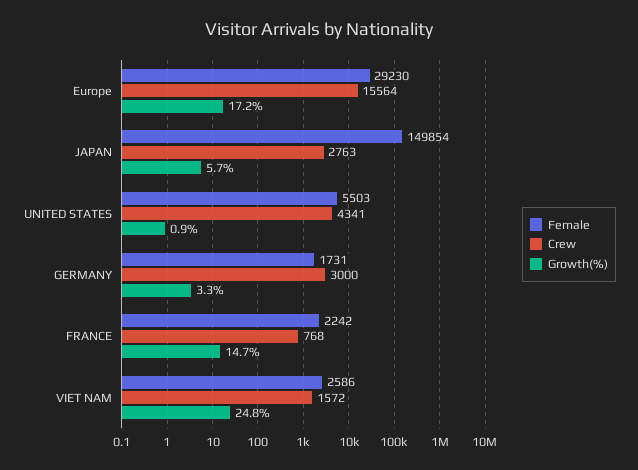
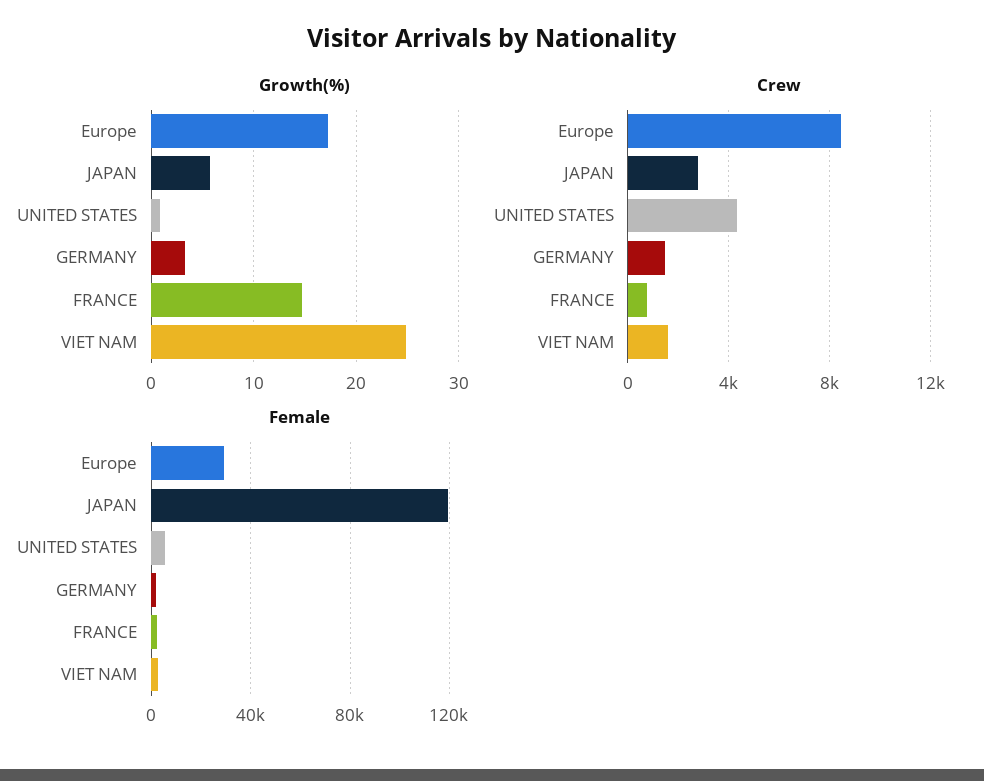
Crew, Europe: 15564 -> 8500
Female, JAPAN: 149854 -> 120000
Crew, GERMANY: 3000 -> 1500

